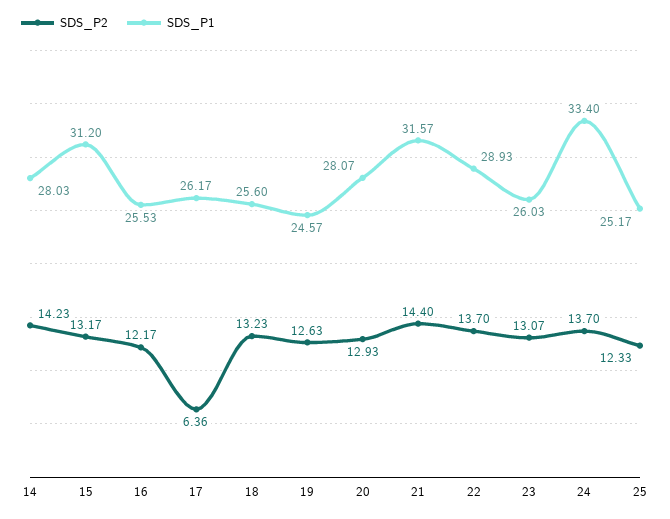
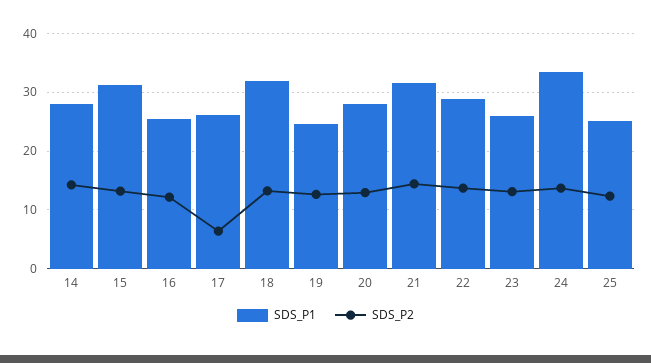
SDS_P1, 18: 25.6 -> 32

